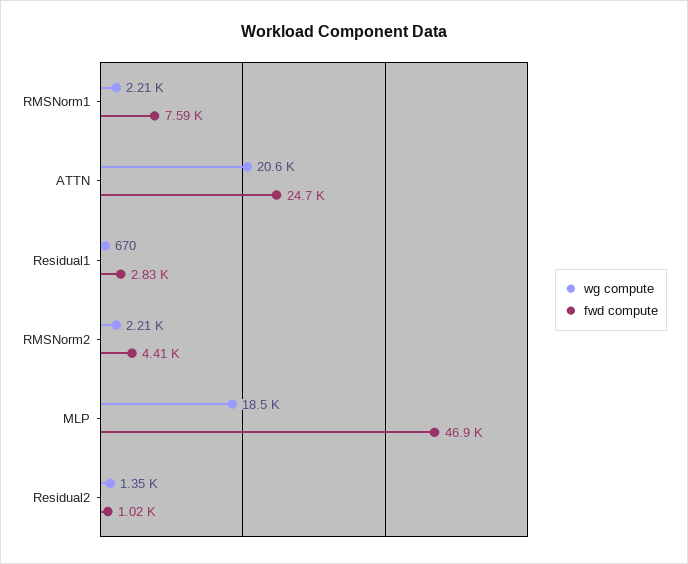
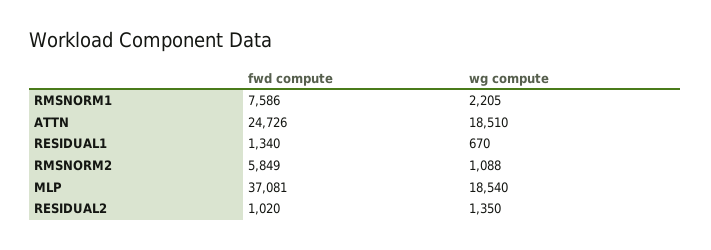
wg compute, ATTN: 20600 -> 18510
fwd compute, Residual1: 2830 -> 1340
wg compute, RMSNorm2: 2210 -> 1088
fwd compute, RMSNorm2: 4410 -> 5849
fwd compute, MLP: 46900 -> 37081

